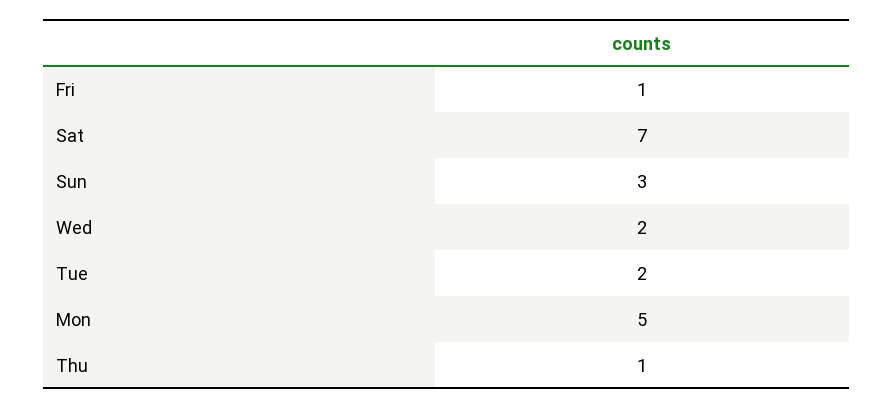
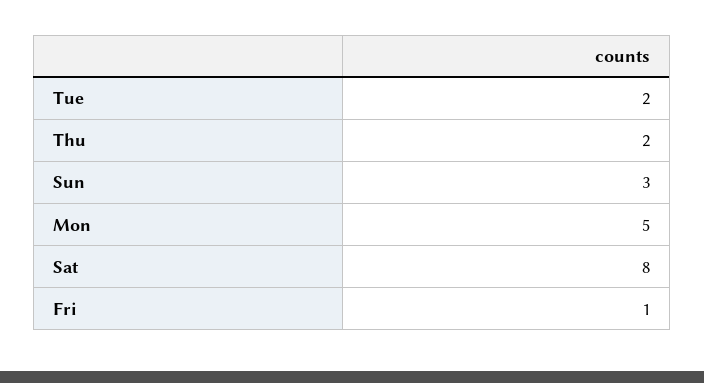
Sat: 7 -> 8
Wed: 2 -> none
Thu: 1 -> 2

